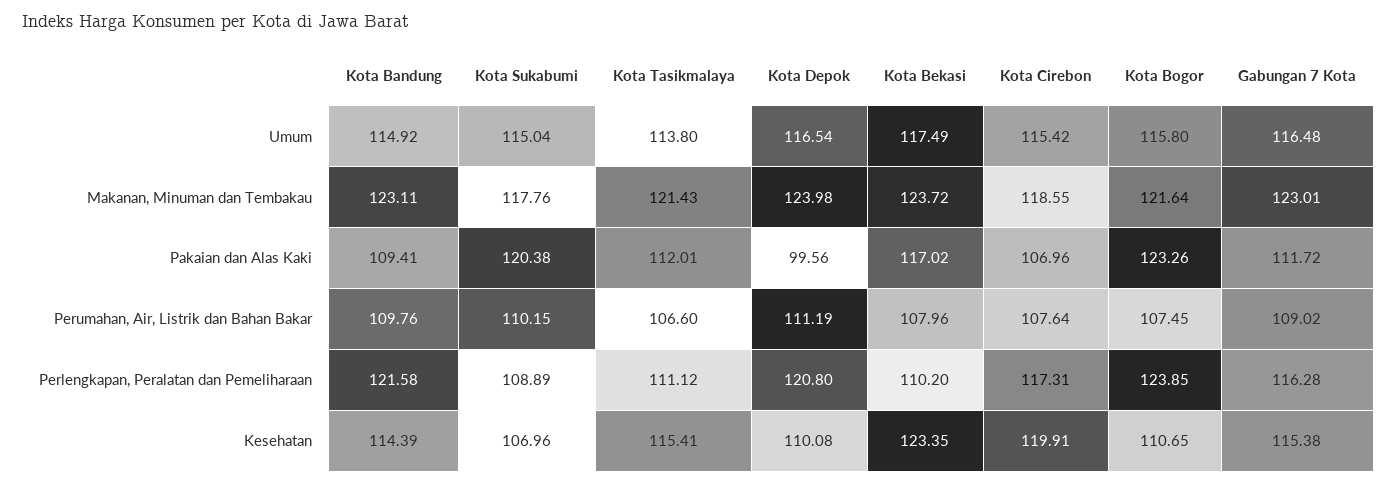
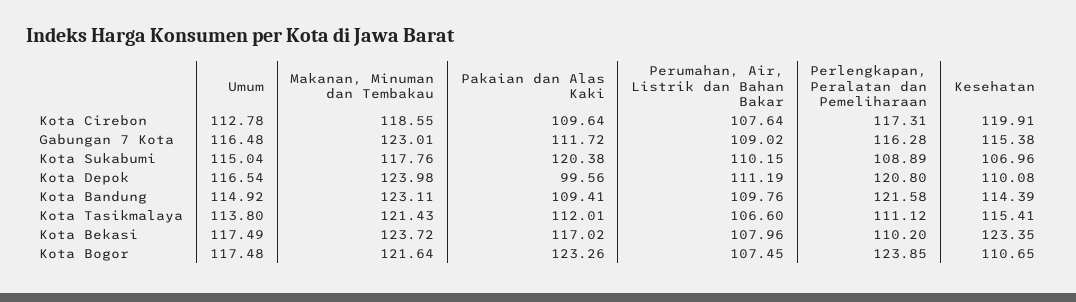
Kota Cirebon, Umum: 115.42 -> 112.78
Kota Bogor, Umum: 115.8 -> 117.48
Kota Cirebon, Pakaian dan Alas Kaki: 106.96 -> 109.64

